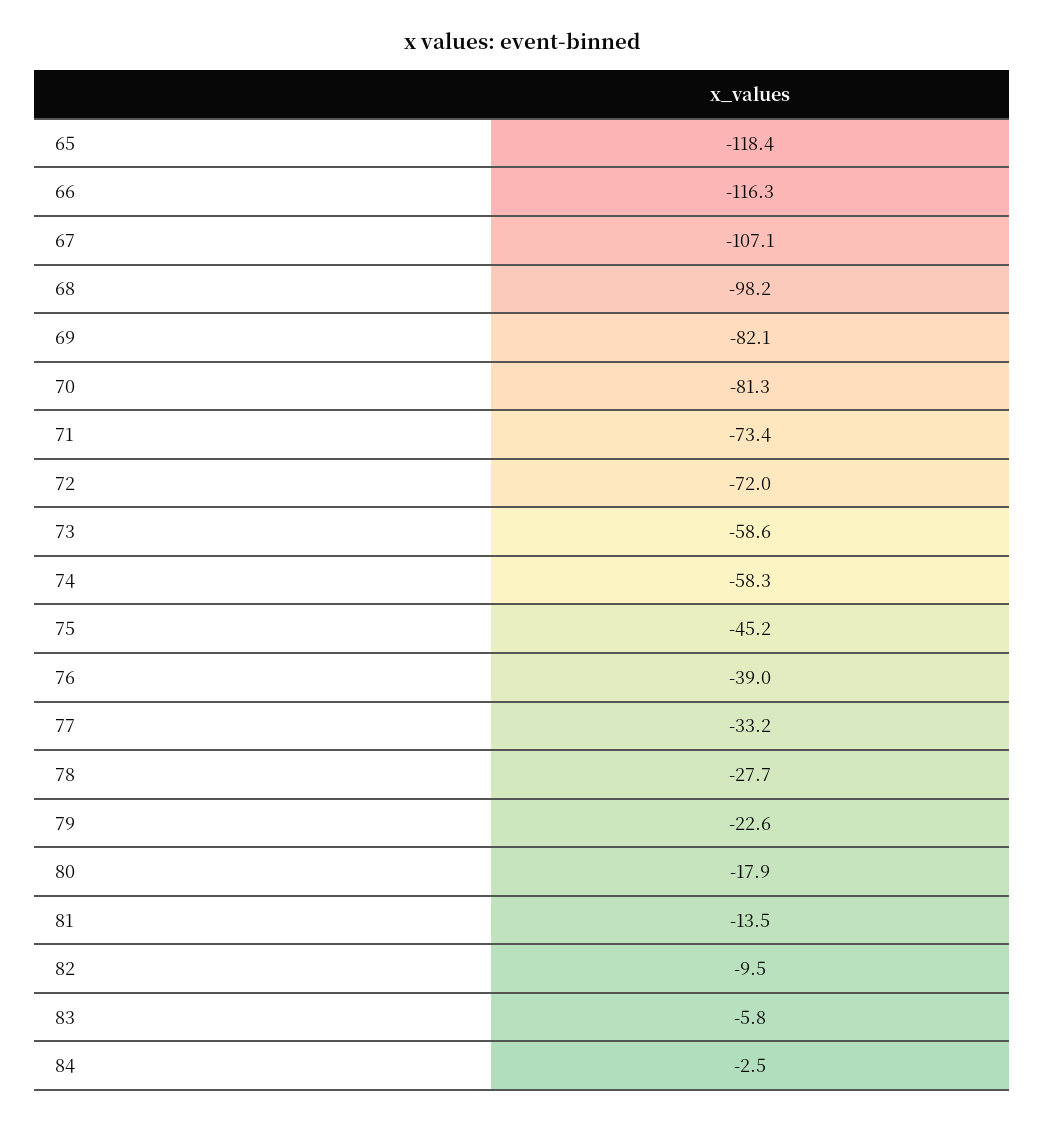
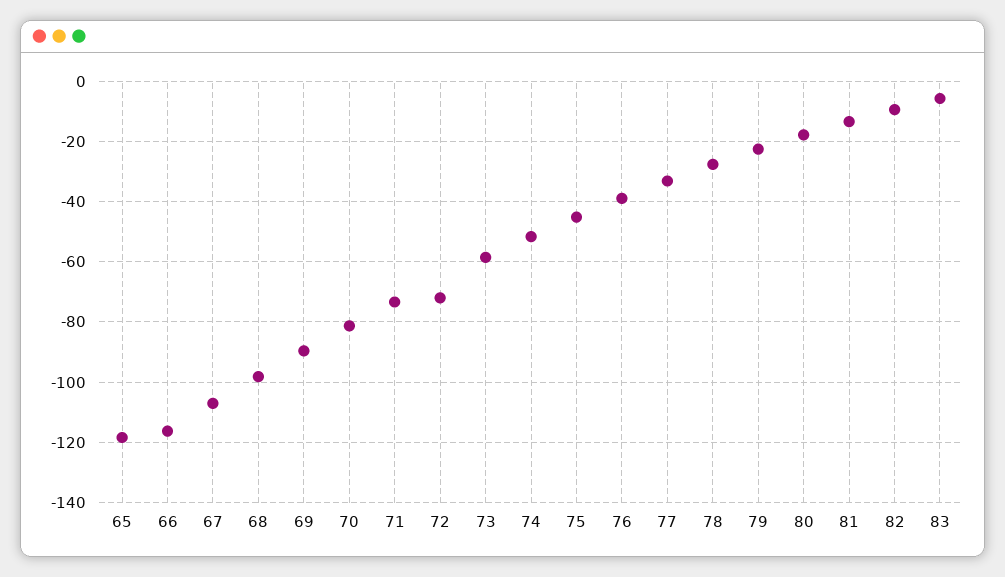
69: -82.1 -> -90
74: -58.3 -> -52
84: -2.5 -> none

